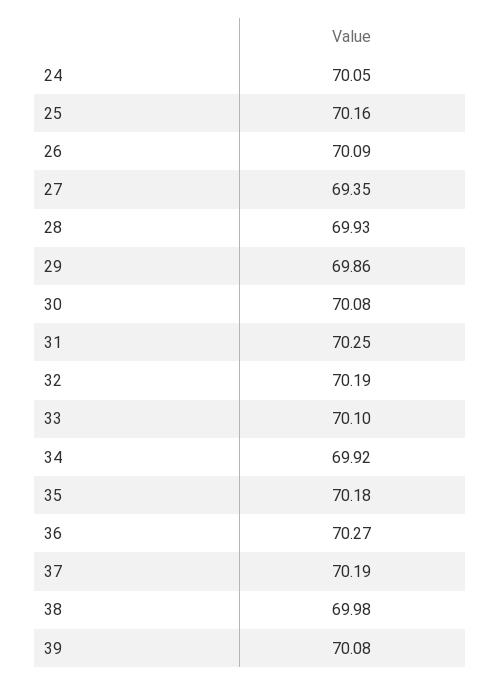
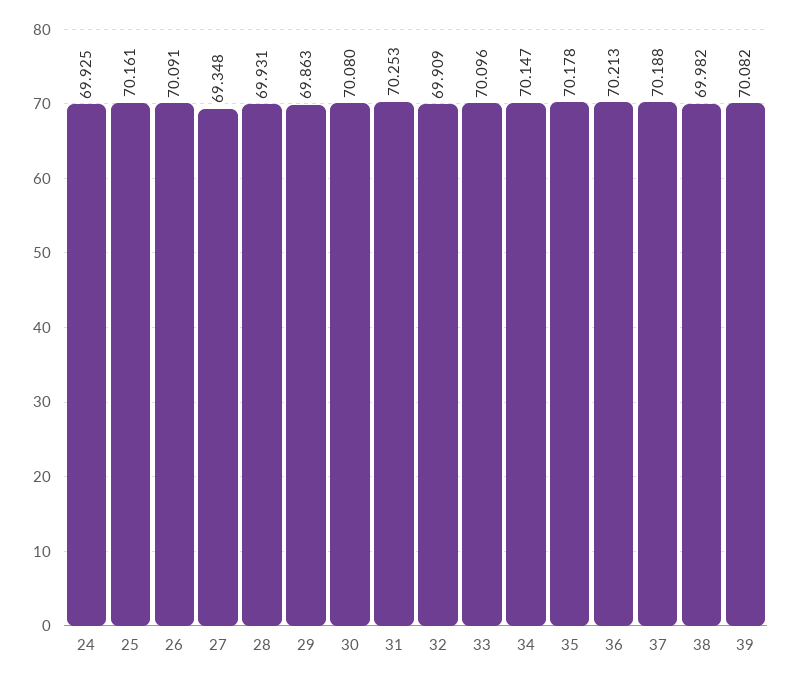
24: 70.05 -> 69.925
32: 70.19 -> 69.909
34: 69.92 -> 70.147
36: 70.27 -> 70.213

